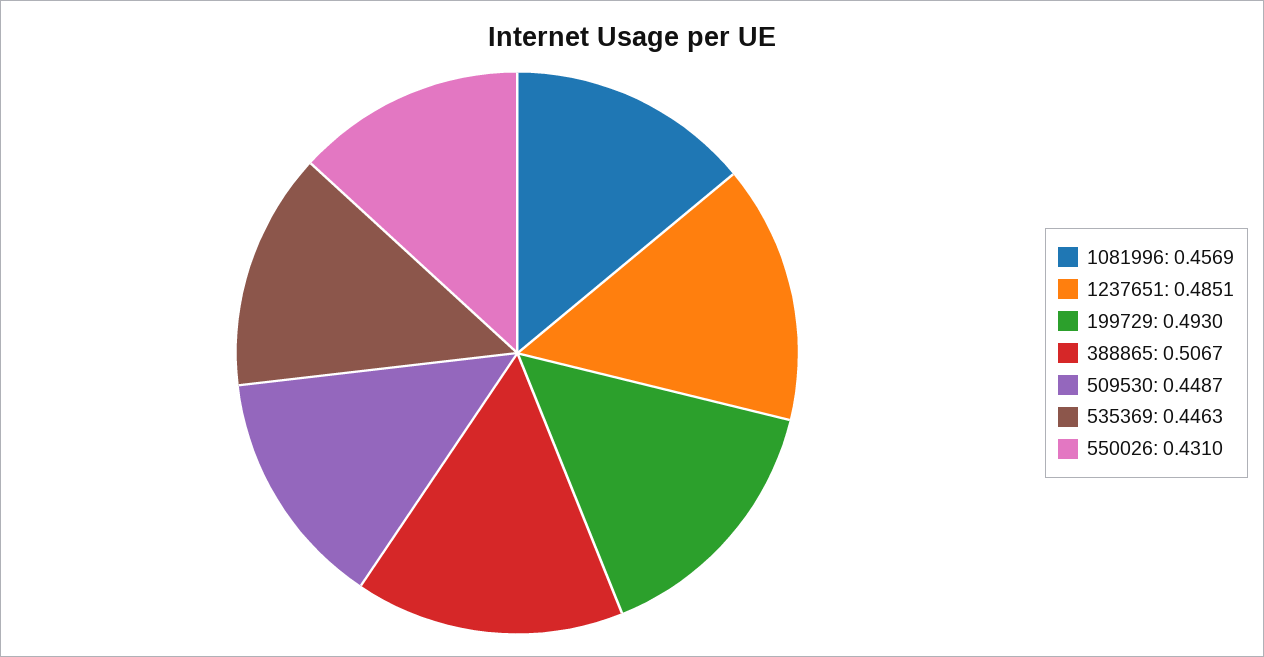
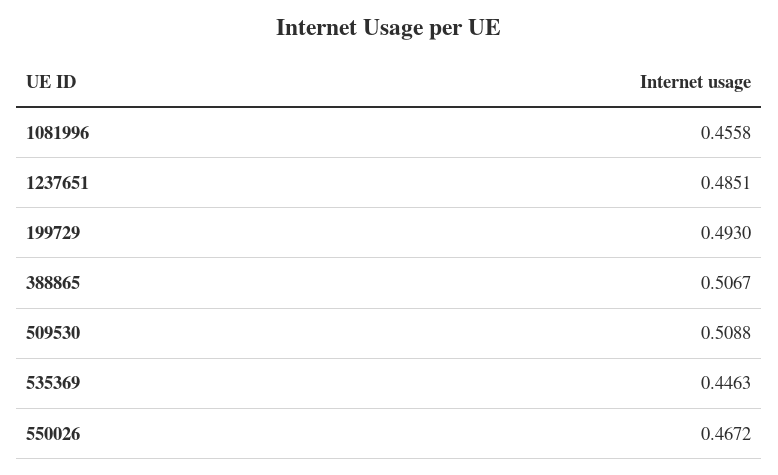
1081996: 0.4569 -> 0.4558
509530: 0.4487 -> 0.5088
550026: 0.431 -> 0.4672

